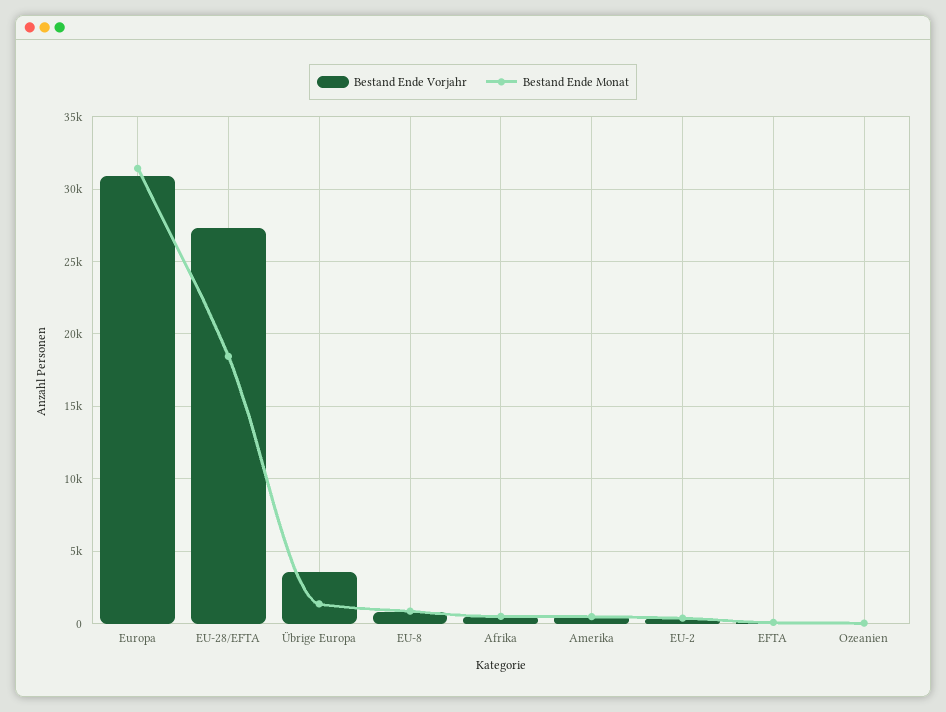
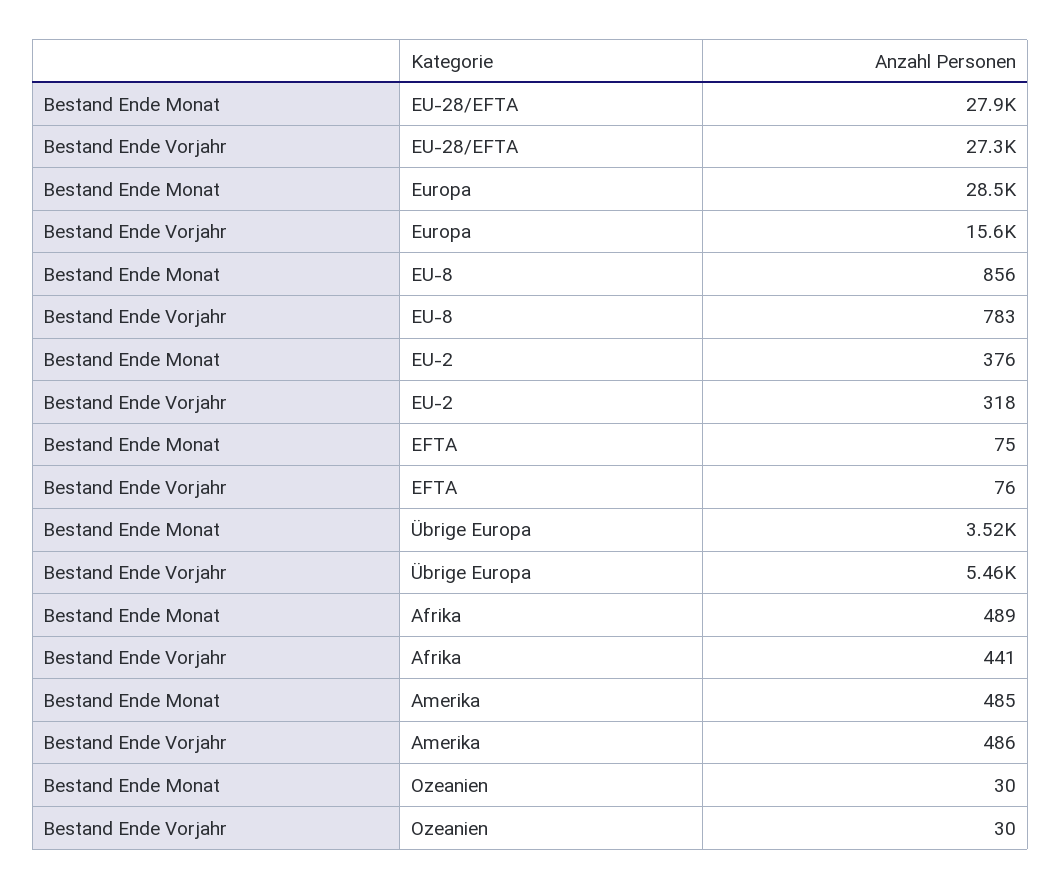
Bestand Ende Vorjahr, Europa: 31000 -> 15600
Bestand Ende Monat, Europa: 31500 -> 28500
Bestand Ende Monat, EU-28/EFTA: 18500 -> 27900
Bestand Ende Vorjahr, Übrige Europa: 3500 -> 5460
Bestand Ende Monat, Übrige Europa: 1500 -> 3520

